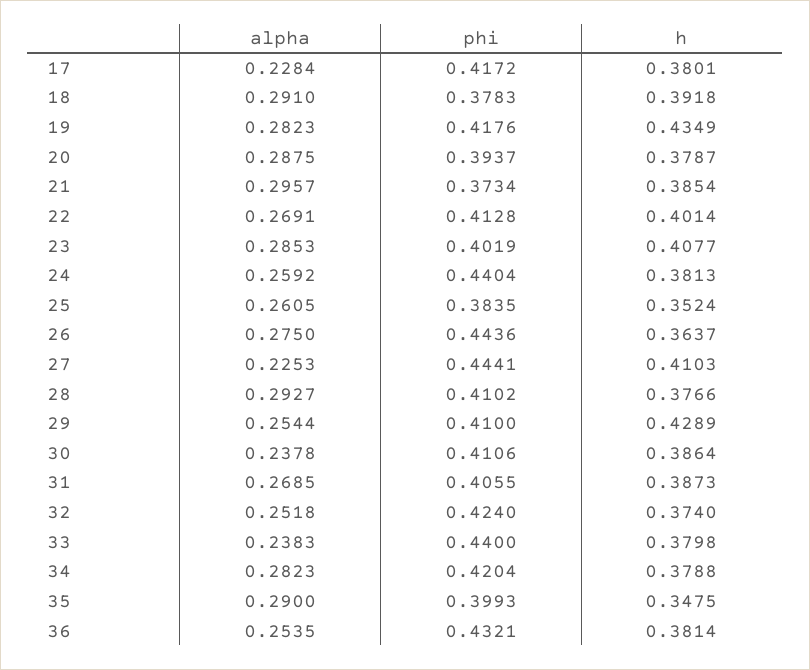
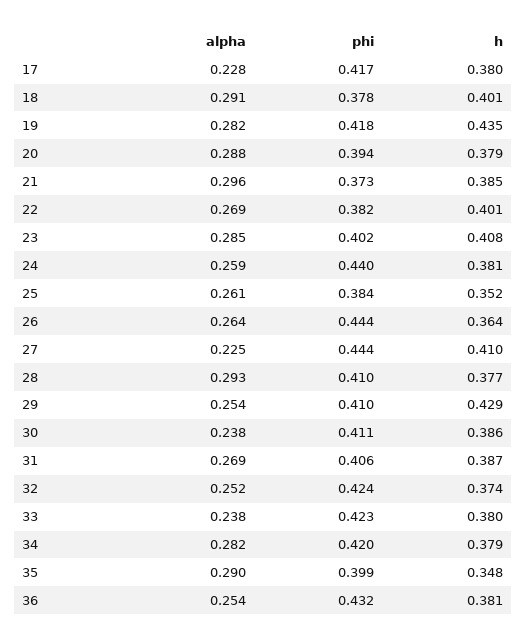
h, 18: 0.3918 -> 0.401
phi, 22: 0.4128 -> 0.382
alpha, 26: 0.275 -> 0.264
phi, 33: 0.44 -> 0.423

